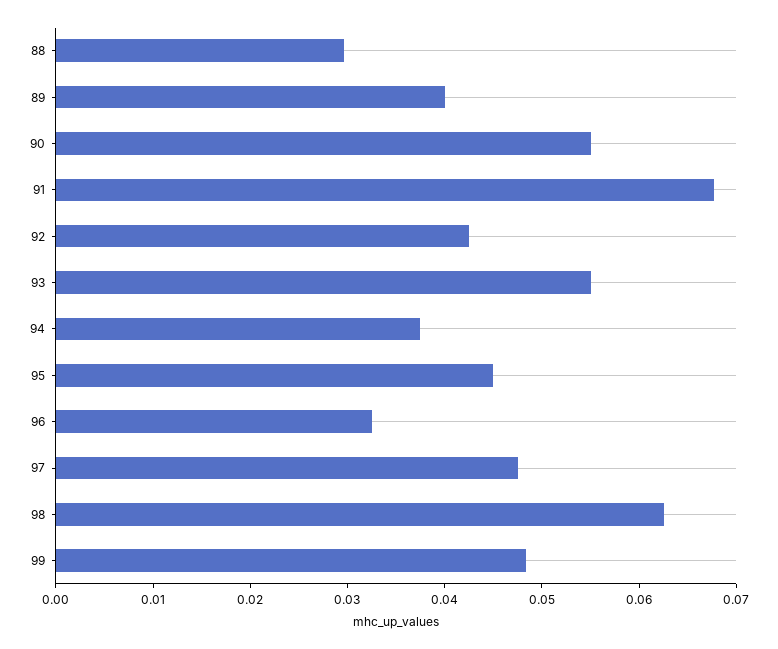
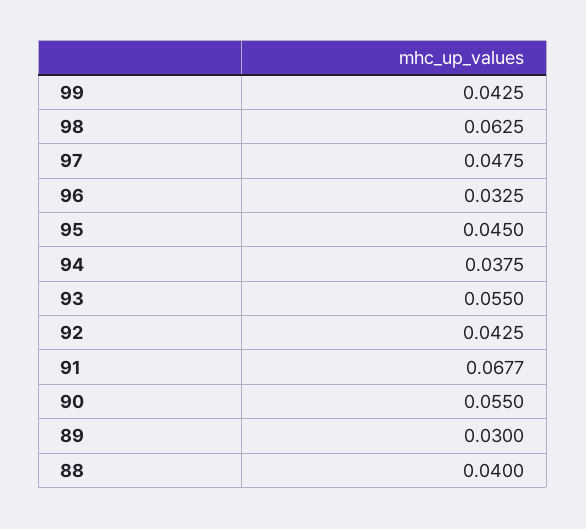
88: 0.03 -> 0.04
89: 0.04 -> 0.03
99: 0.048 -> 0.0425

